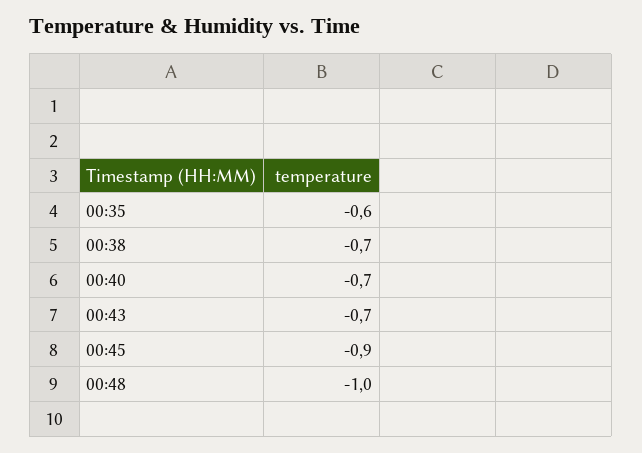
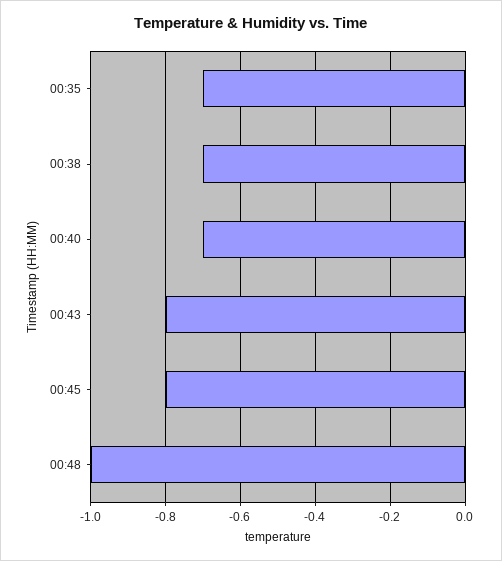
00:35: -0.6 -> -0.7
00:43: -0.7 -> -0.8
00:45: -0.9 -> -0.8

